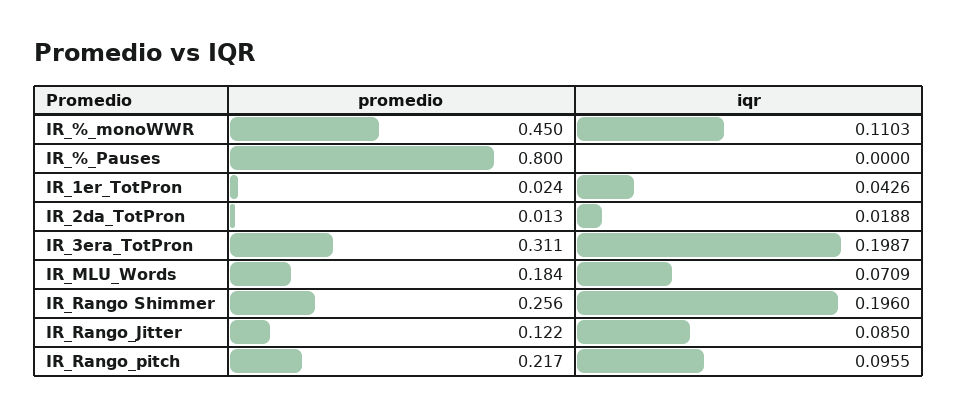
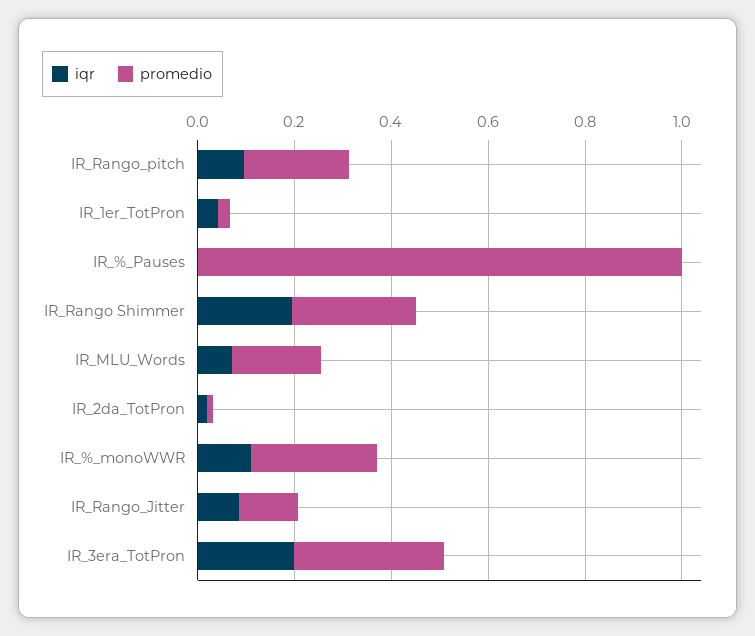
promedio, IR_%_monoWWR: 0.45 -> 0.25
promedio, IR_%_Pauses: 0.8 -> 1

